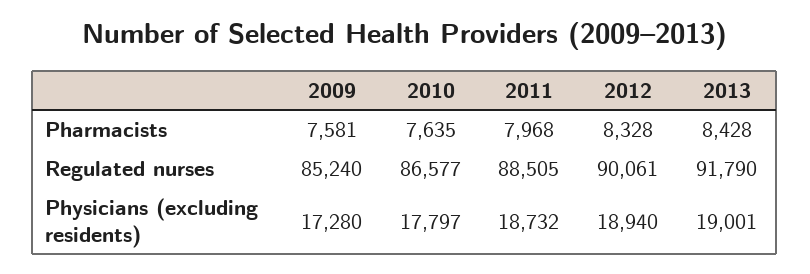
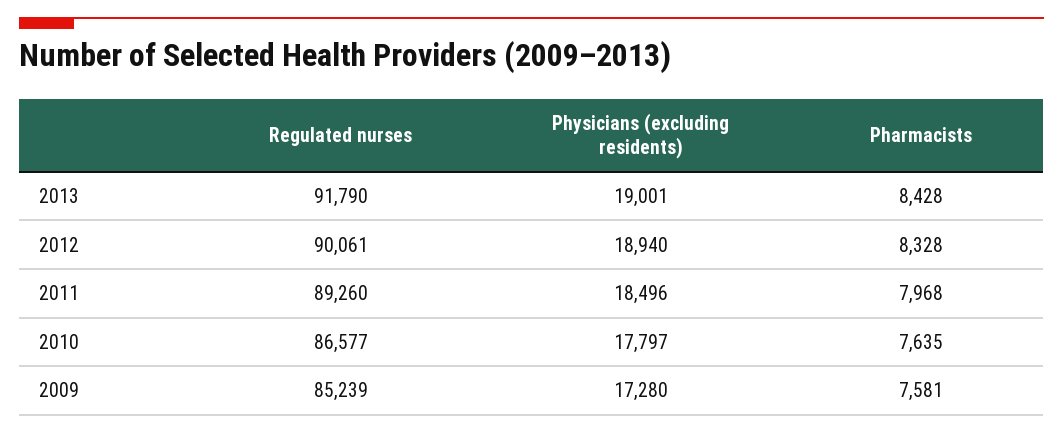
2009, Regulated nurses: 85240 -> 85239
2011, Regulated nurses: 88505 -> 89260
2011, Physicians (excluding residents): 18732 -> 18496

